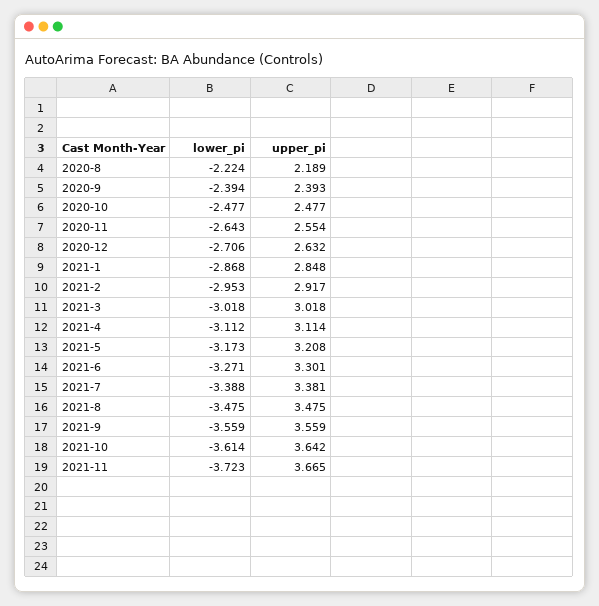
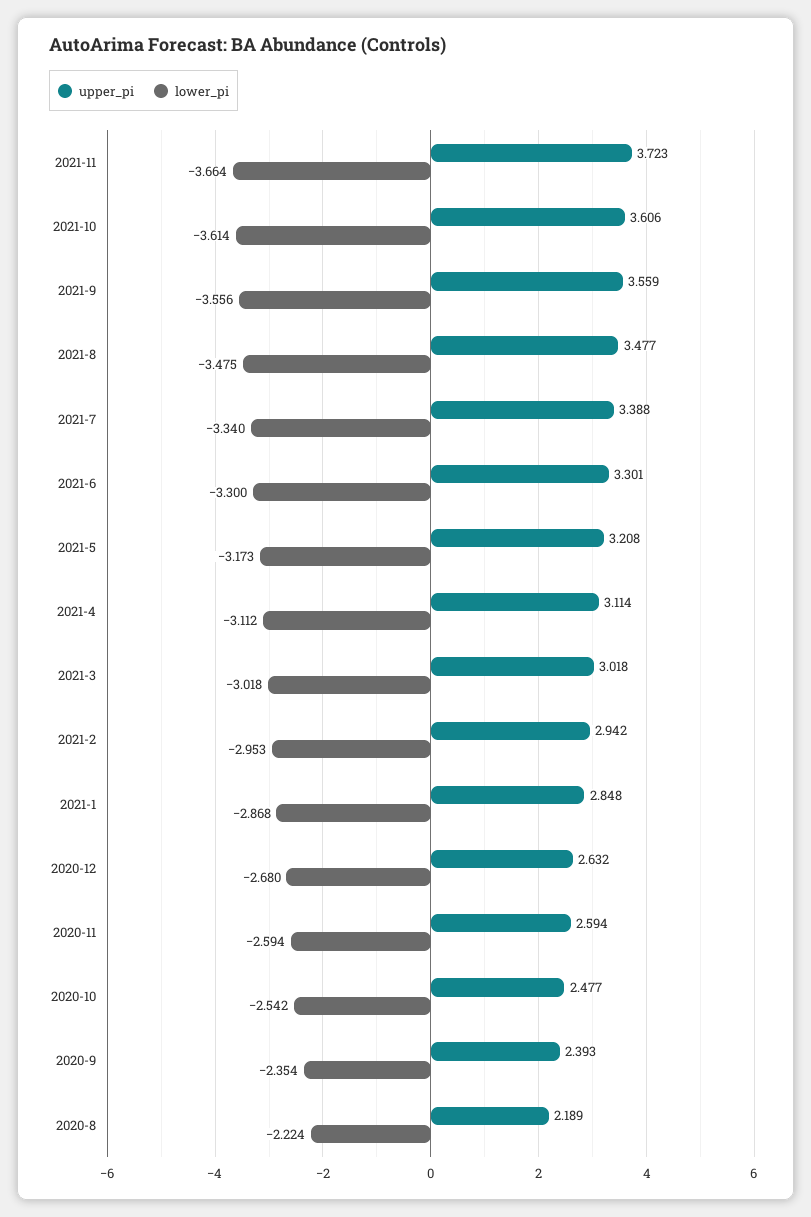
lower_pi, 2020-9: -2.394 -> -2.354
lower_pi, 2020-10: -2.477 -> -2.542
lower_pi, 2020-11: -2.643 -> -2.594
upper_pi, 2020-11: 2.554 -> 2.594
lower_pi, 2020-12: -2.706 -> -2.68
upper_pi, 2021-2: 2.917 -> 2.942
lower_pi, 2021-6: -3.271 -> -3.3
lower_pi, 2021-7: -3.388 -> -3.34
upper_pi, 2021-7: 3.381 -> 3.388
upper_pi, 2021-8: 3.475 -> 3.477
lower_pi, 2021-9: -3.559 -> -3.556
upper_pi, 2021-10: 3.642 -> 3.606
lower_pi, 2021-11: -3.723 -> -3.664
upper_pi, 2021-11: 3.665 -> 3.723

